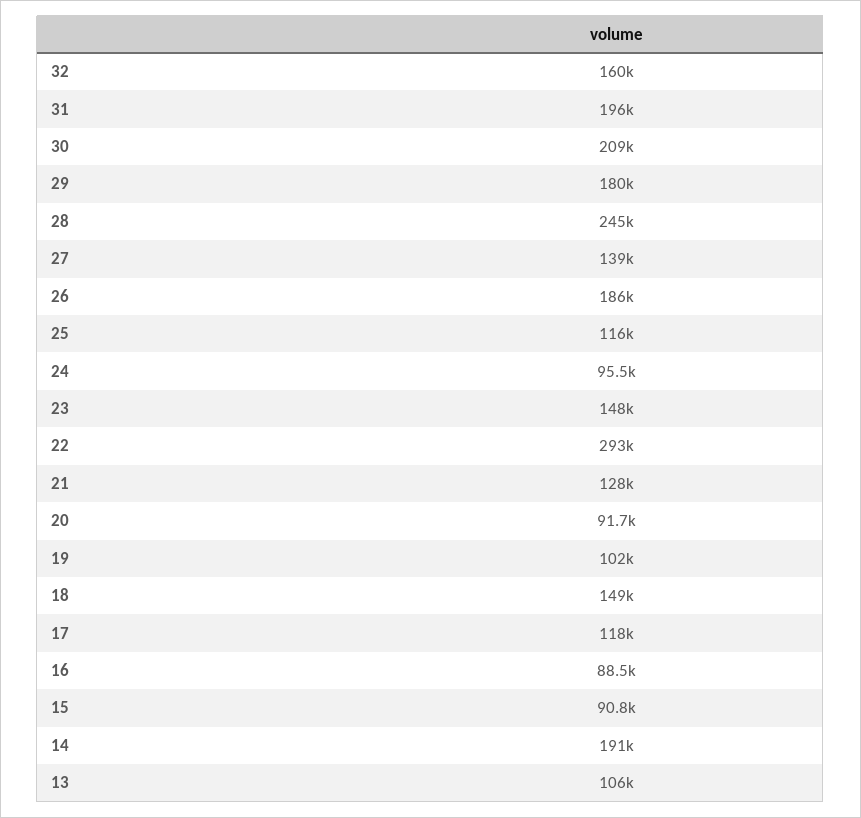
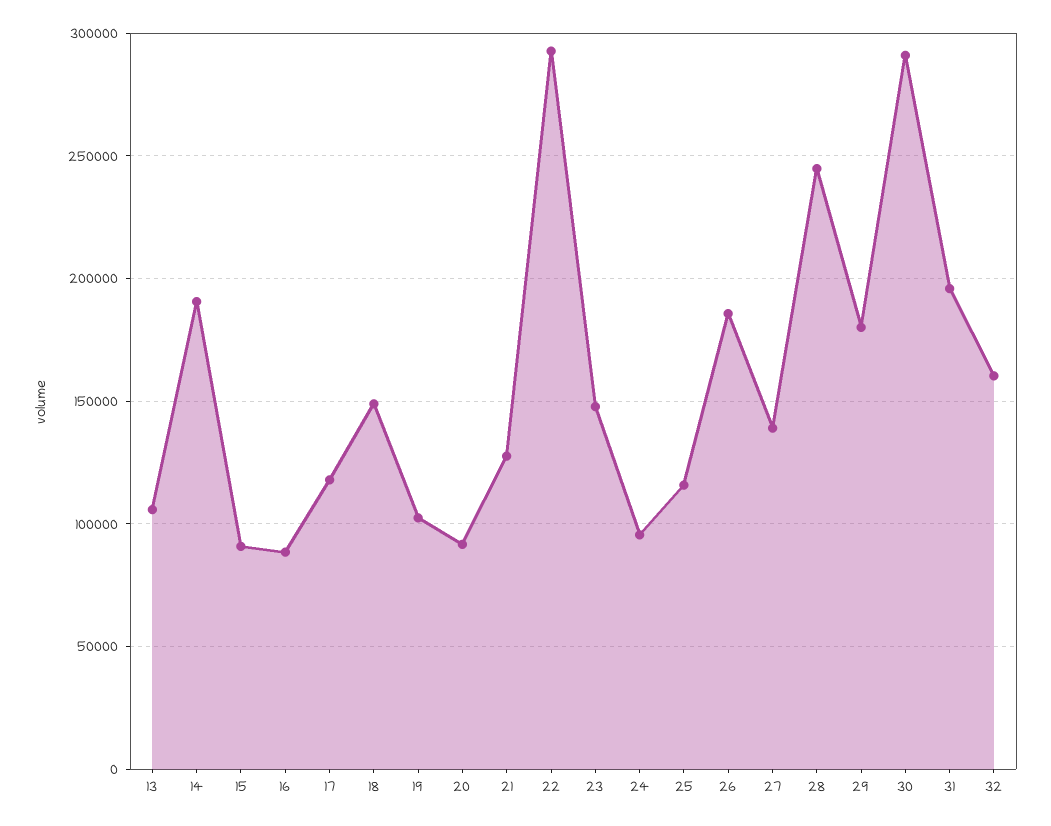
30: 209000 -> 290000

